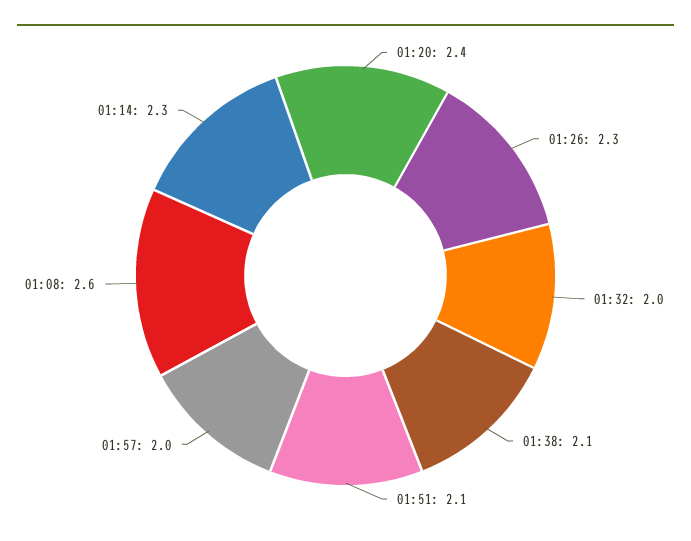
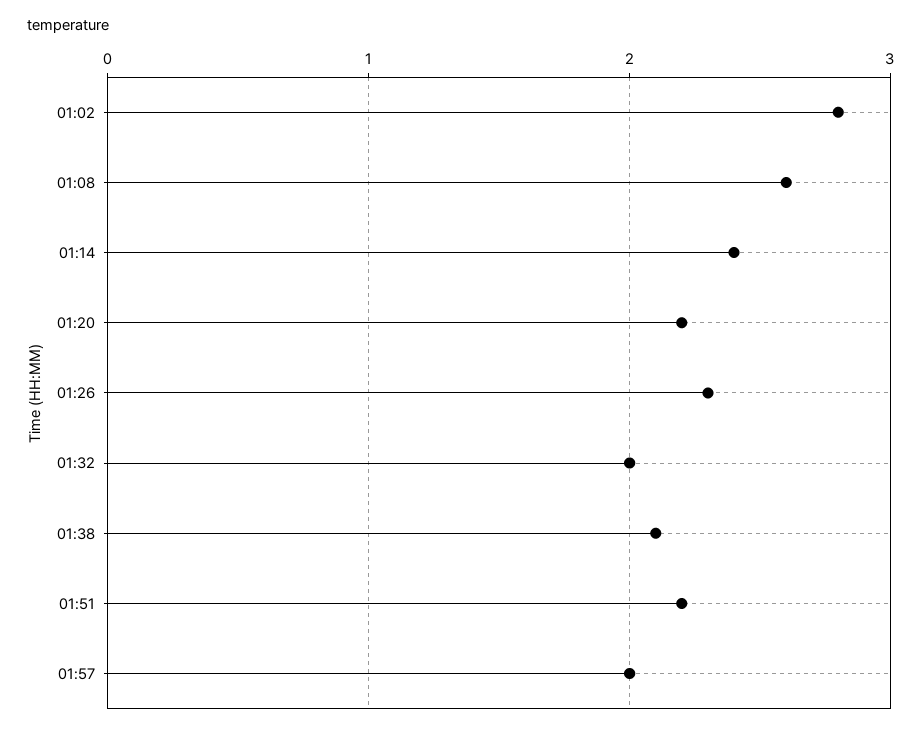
01:20: 2.4 -> 2.2
01:51: 2.1 -> 2.2
01:14: 2.3 -> 2.4
01:02: none -> 2.8

